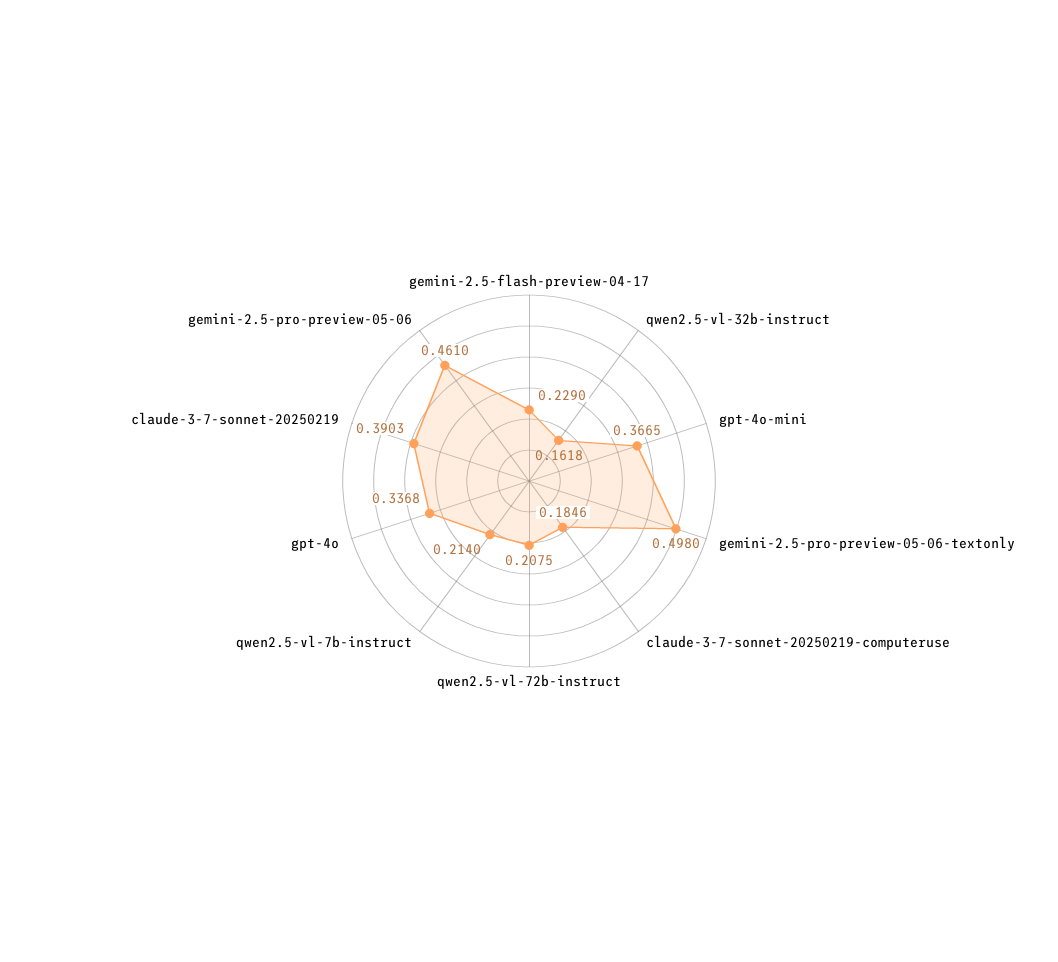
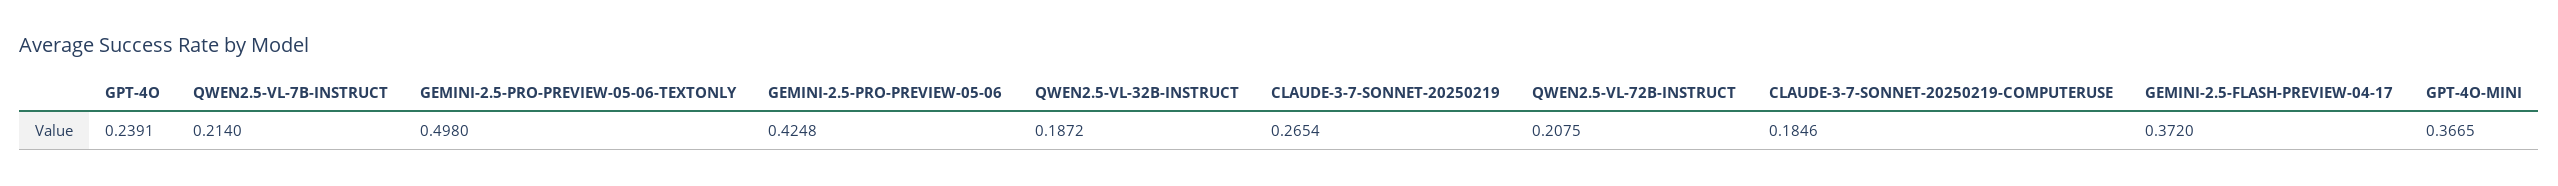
gemini-2.5-flash-preview-04-17: 0.229 -> 0.372
qwen2.5-vl-32b-instruct: 0.1618 -> 0.1872
gpt-4o: 0.3368 -> 0.2391
claude-3-7-sonnet-20250219: 0.3903 -> 0.2654
gemini-2.5-pro-preview-05-06: 0.461 -> 0.4248

